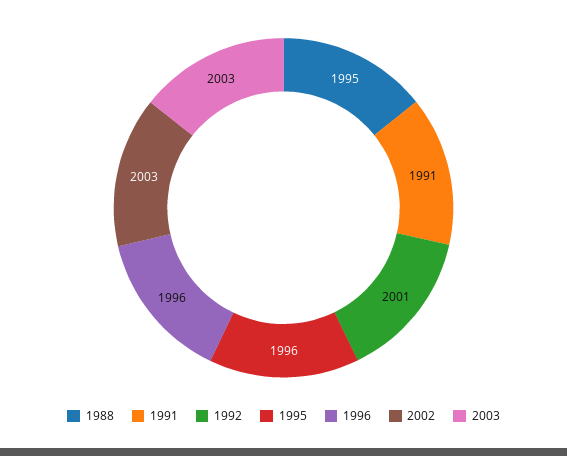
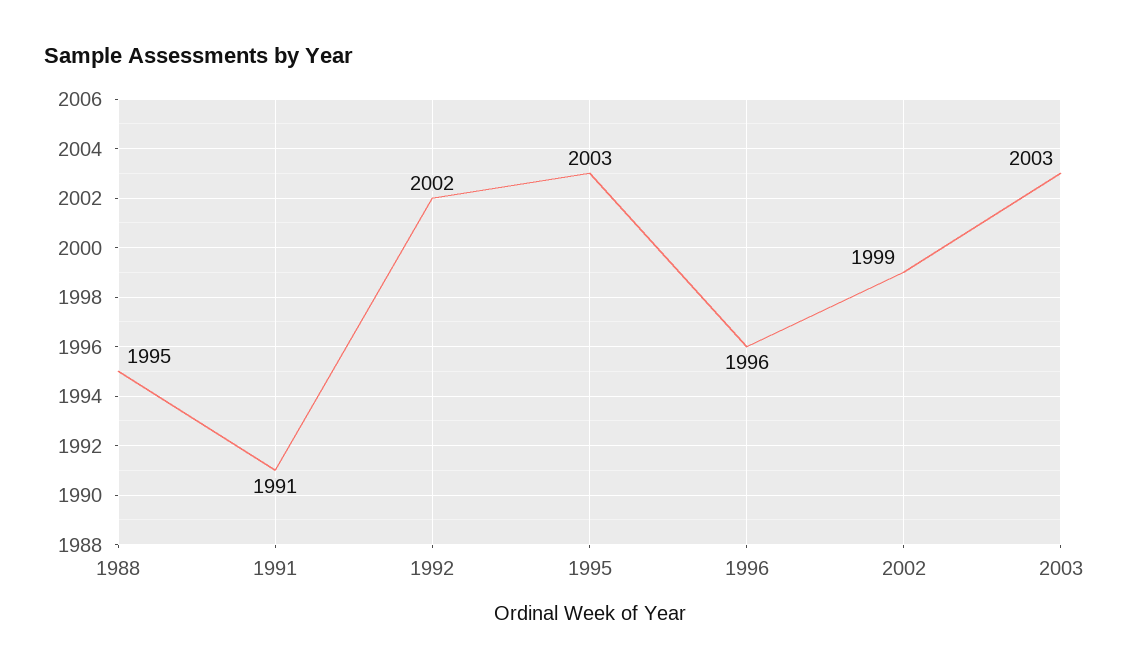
1992: 2001 -> 2002
1995: 1996 -> 2003
2002: 2003 -> 1999

